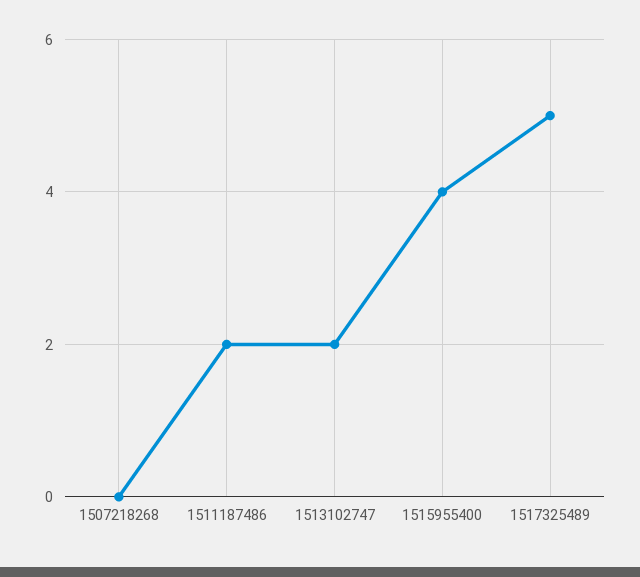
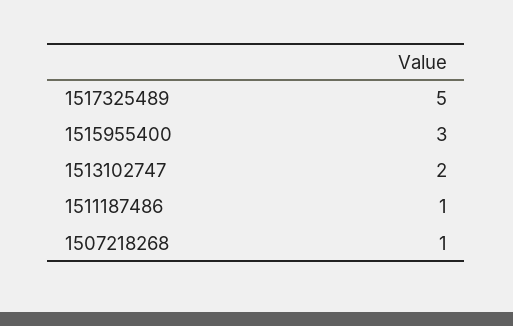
1507218268: 0 -> 1
1511187486: 2 -> 1
1515955400: 4 -> 3

